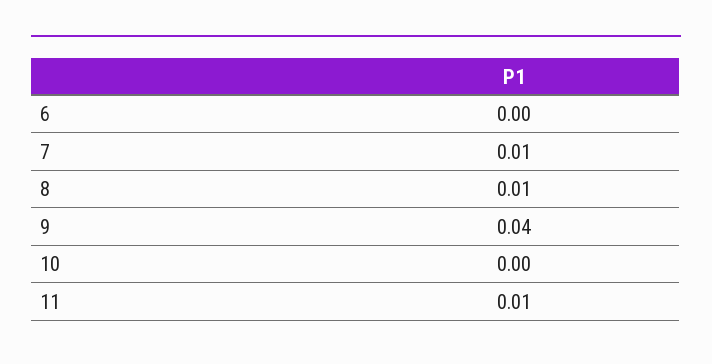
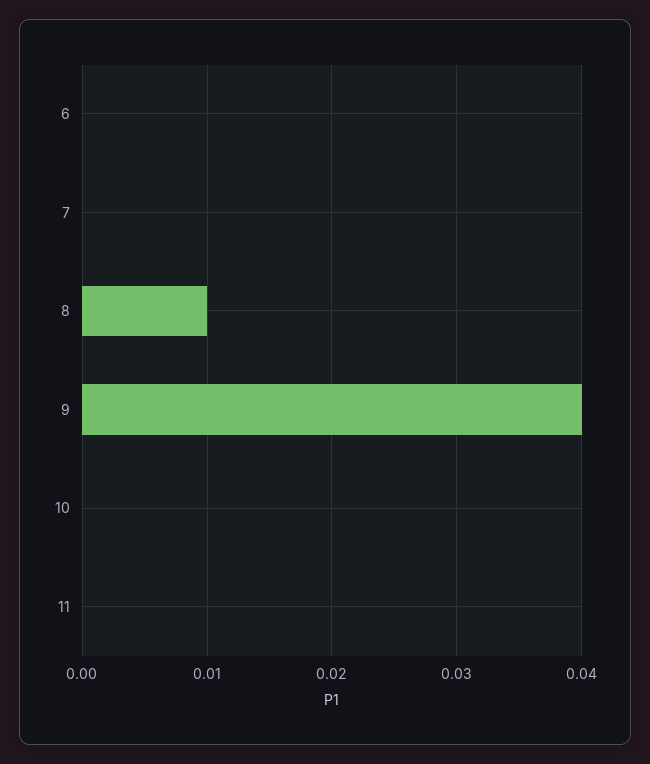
7: 0.01 -> 0
11: 0.01 -> 0

